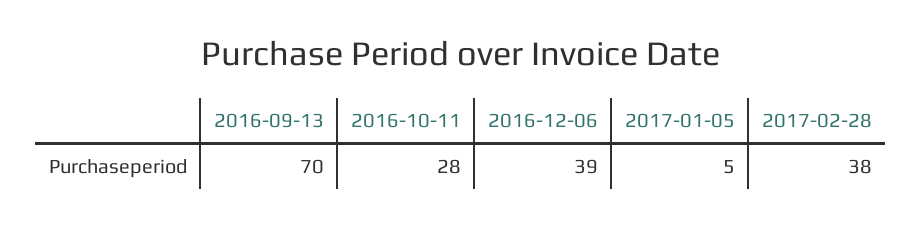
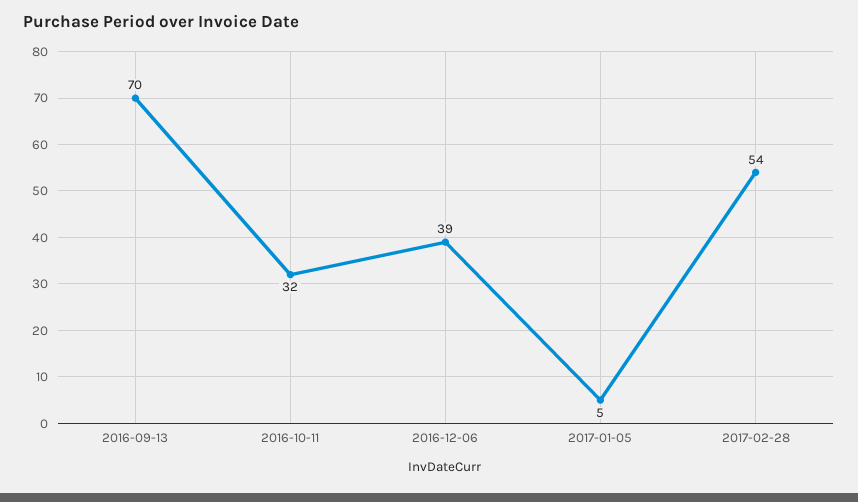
2016-10-11: 28 -> 32
2017-02-28: 38 -> 54

